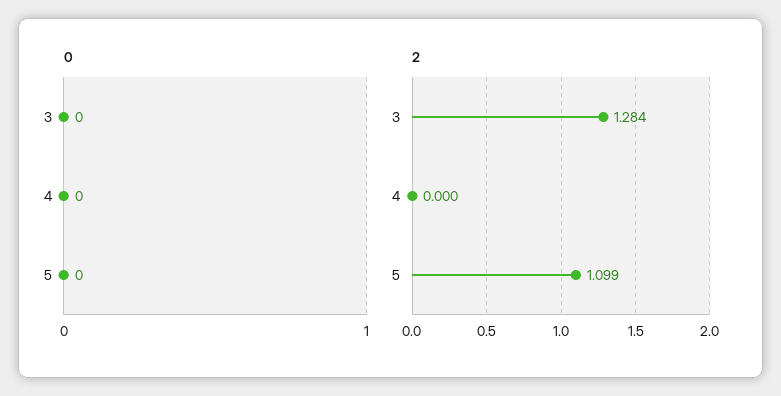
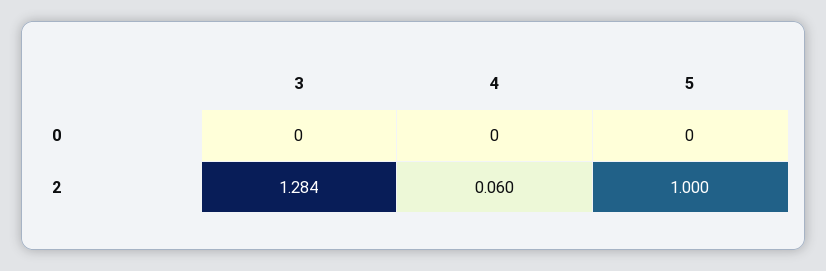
2, 4: 0 -> 0.06
2, 5: 1.099 -> 1

